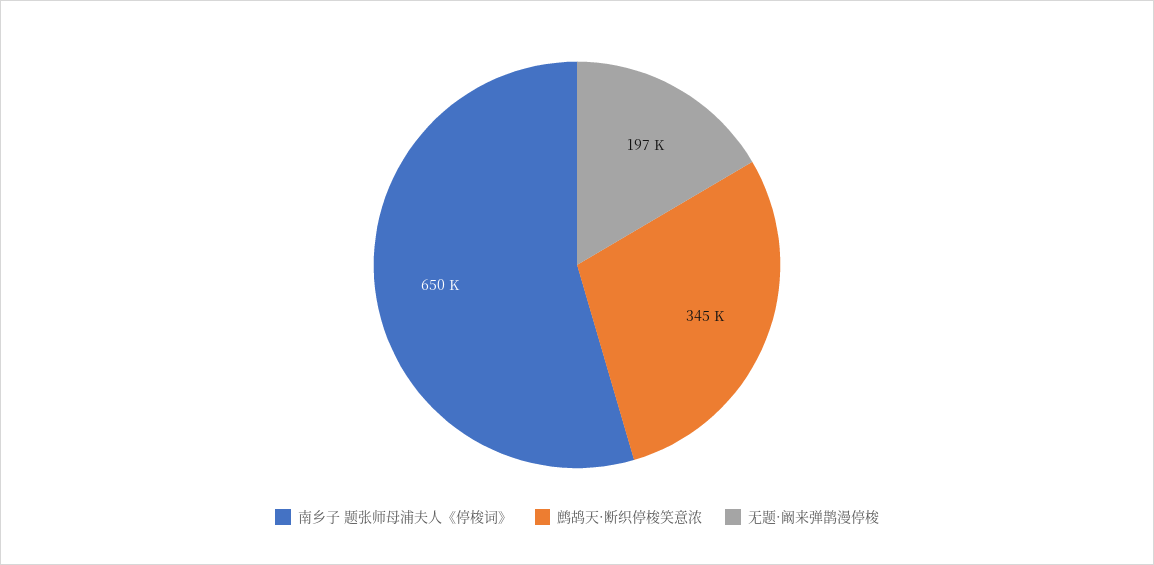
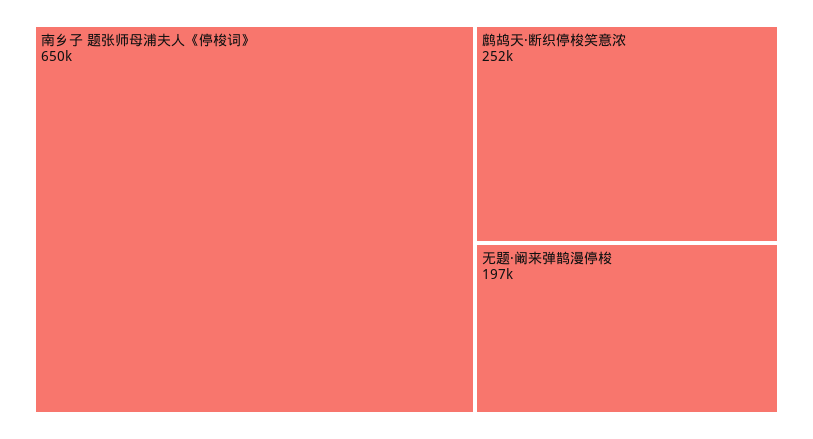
鹧鸪天·断织停梭笑意浓: 345000 -> 252000

